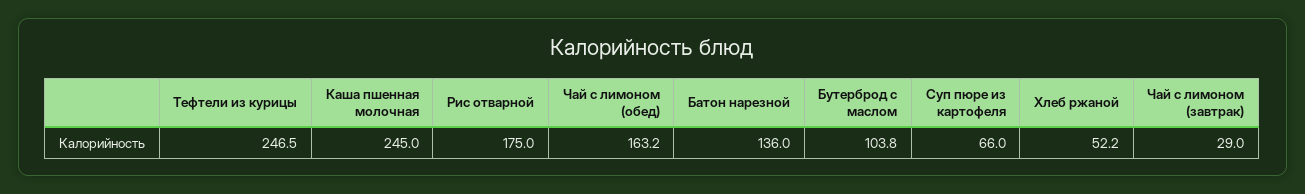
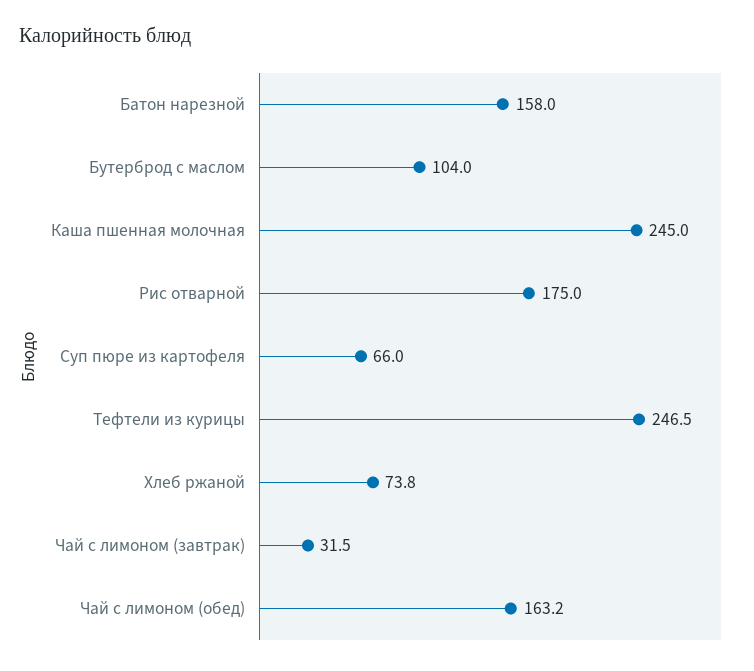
Батон нарезной: 136 -> 158
Бутерброд с маслом: 103.8 -> 104
Хлеб ржаной: 52.2 -> 73.8
Чай с лимоном (завтрак): 29 -> 31.5

